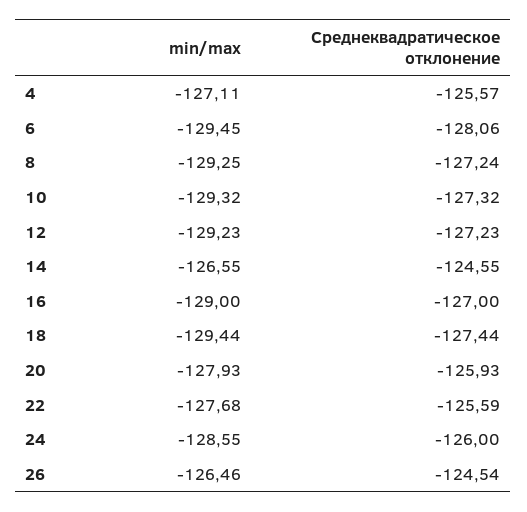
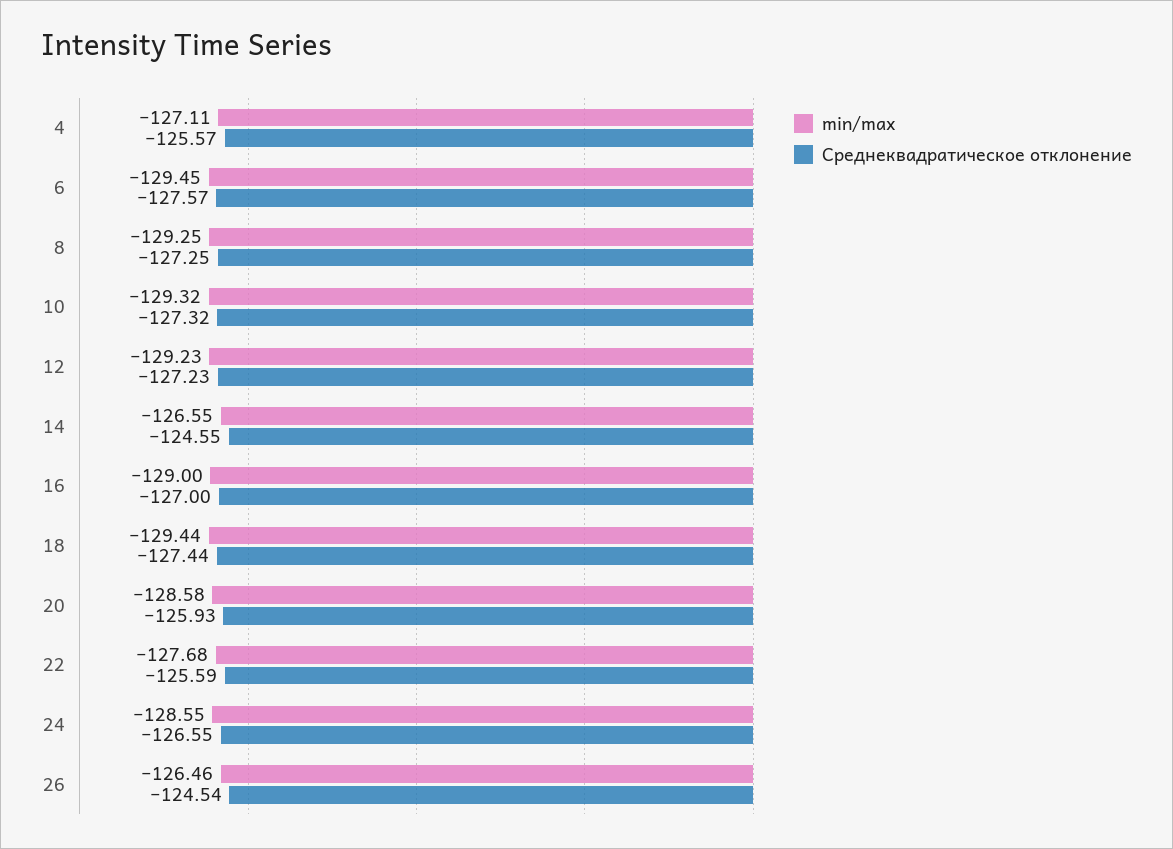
Среднеквадратическое отклонение, 6: -128.06 -> -127.57
Среднеквадратическое отклонение, 8: -127.24 -> -127.25
min/max, 20: -127.93 -> -128.58
Среднеквадратическое отклонение, 24: -126 -> -126.55

